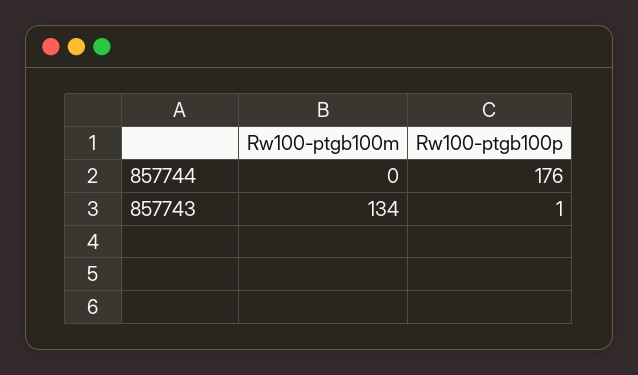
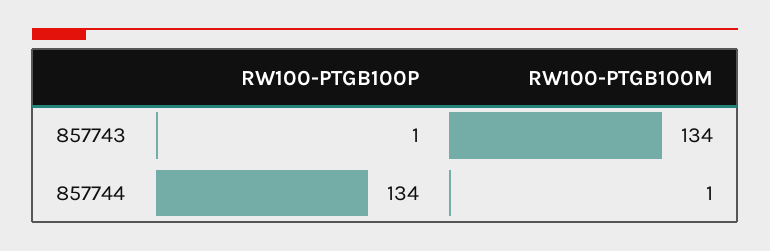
Rw100-ptgb100m, 857744: 0 -> 1
Rw100-ptgb100p, 857744: 176 -> 134

